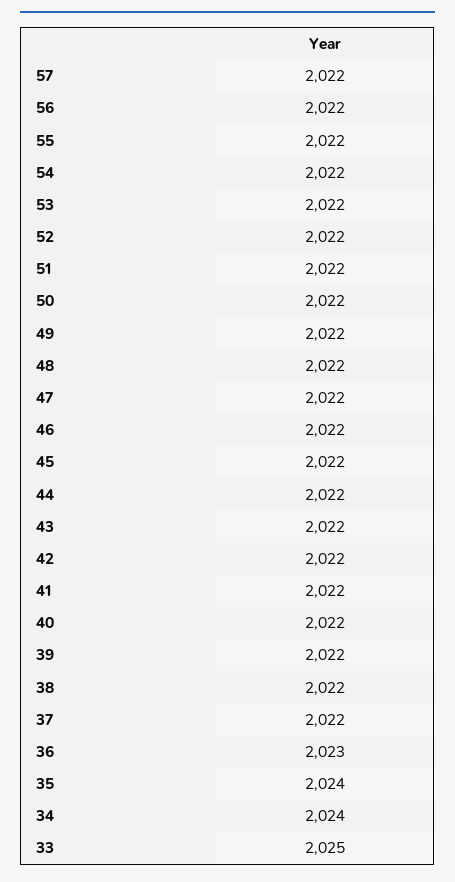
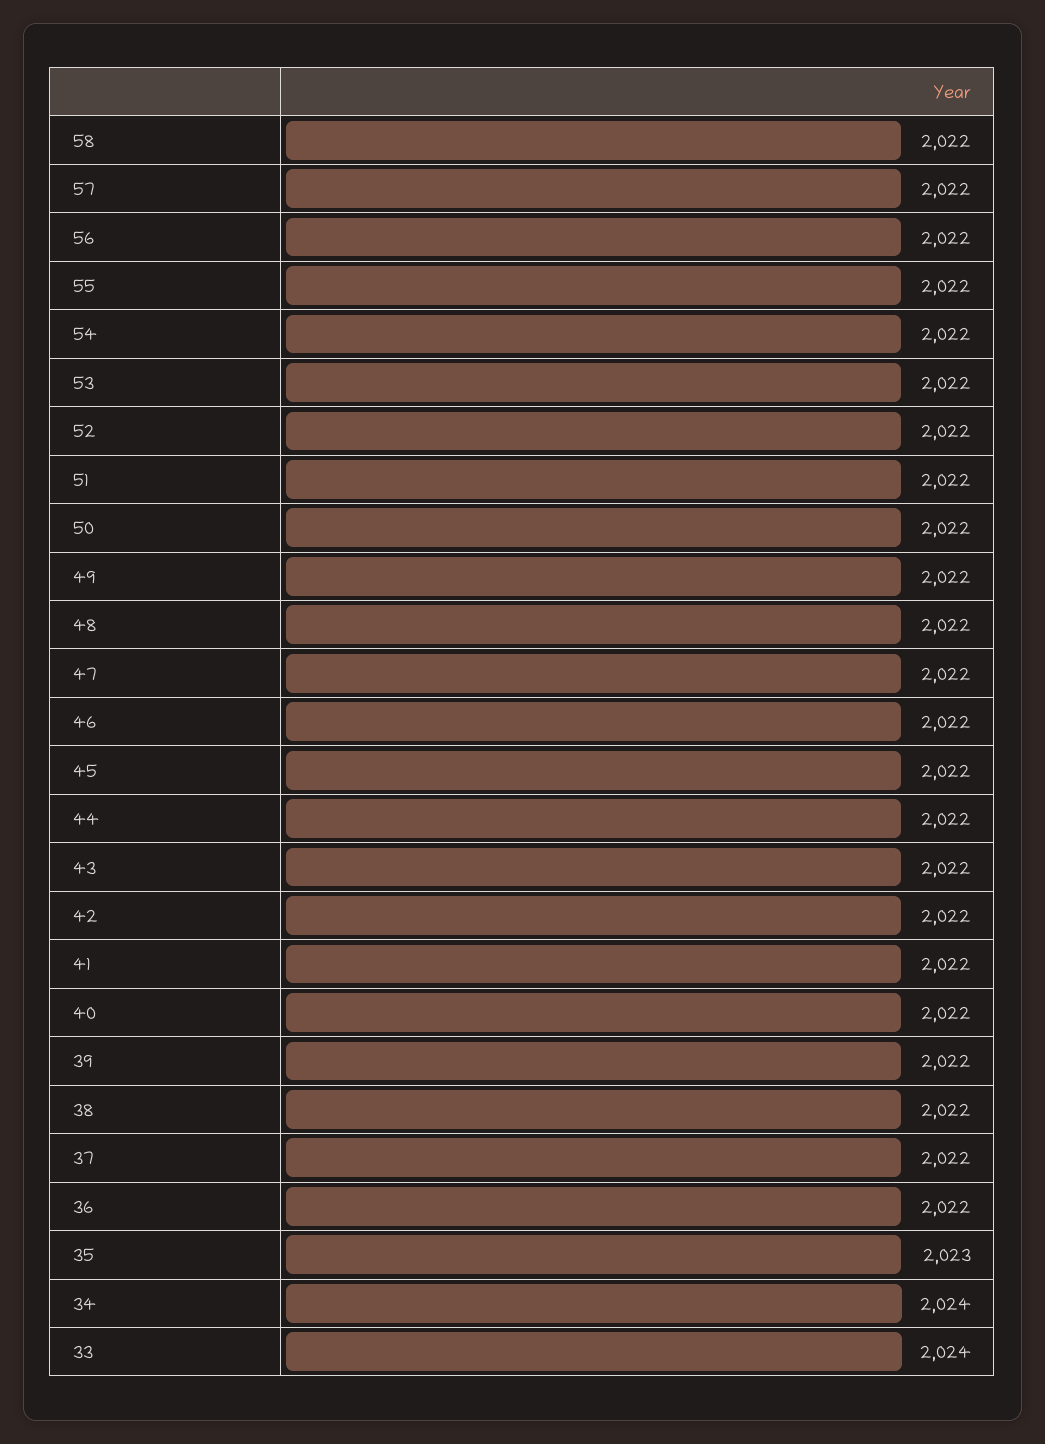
36: 2023 -> 2022
35: 2024 -> 2023
33: 2025 -> 2024
58: none -> 2022

